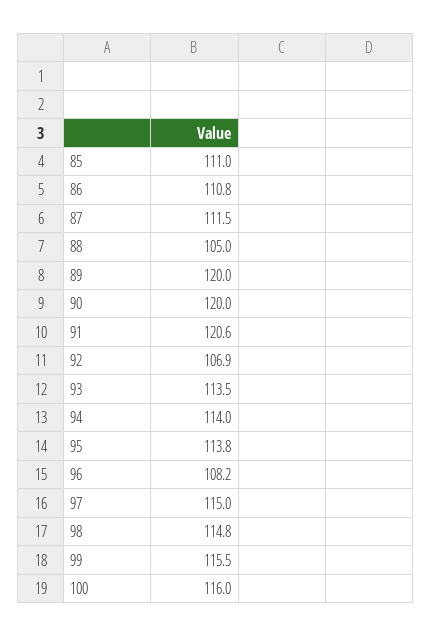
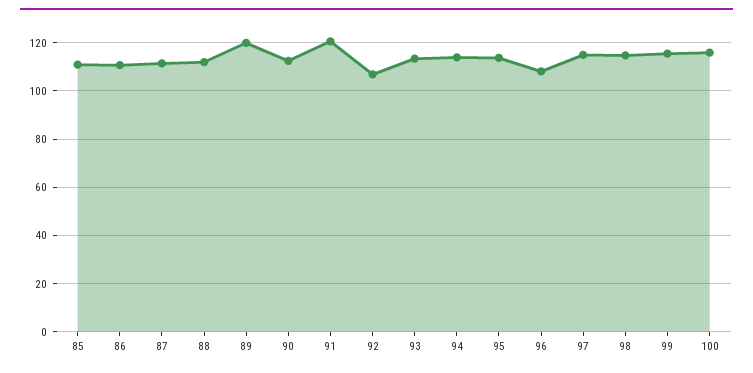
88: 105 -> 112.5
90: 120 -> 112.5

